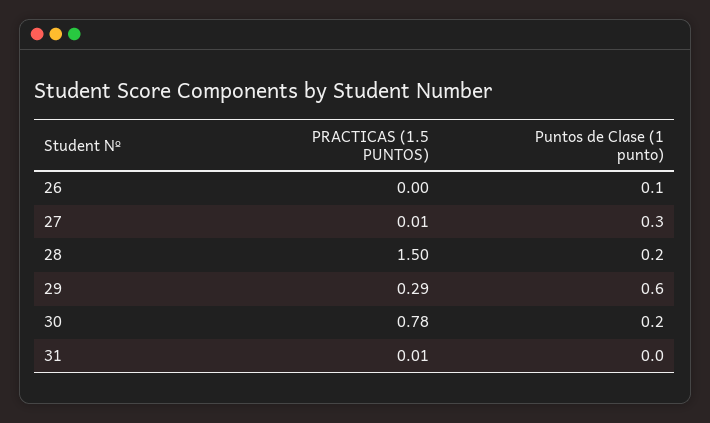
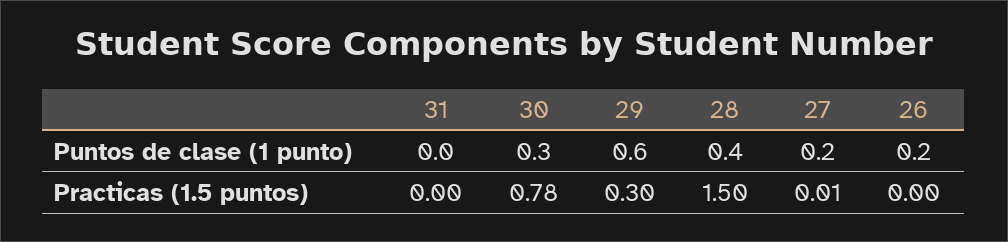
Puntos de Clase (1 punto), 26: 0.1 -> 0.2
Puntos de Clase (1 punto), 27: 0.3 -> 0.2
Puntos de Clase (1 punto), 28: 0.2 -> 0.4
PRACTICAS (1.5 PUNTOS), 29: 0.29 -> 0.3
Puntos de Clase (1 punto), 30: 0.2 -> 0.3
PRACTICAS (1.5 PUNTOS), 31: 0.01 -> 0

